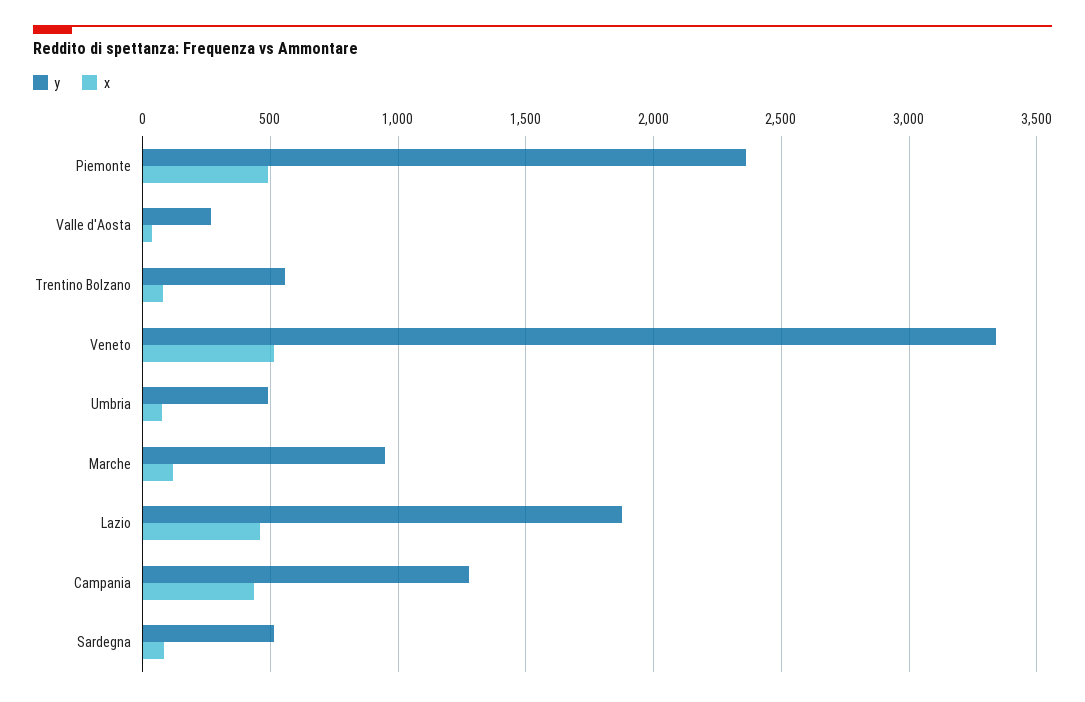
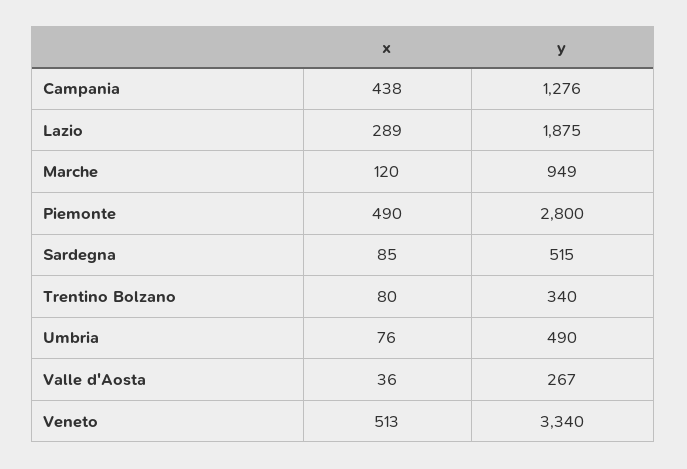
y, Piemonte: 2350 -> 2800
y, Trentino Bolzano: 550 -> 340
x, Lazio: 450 -> 289

